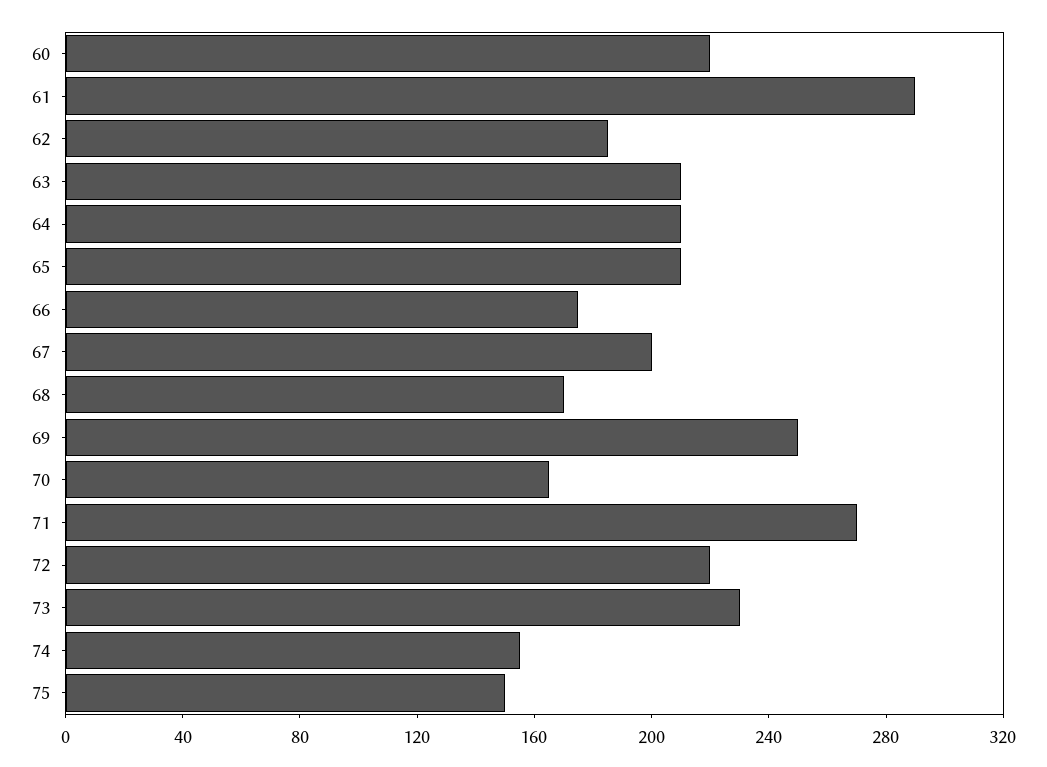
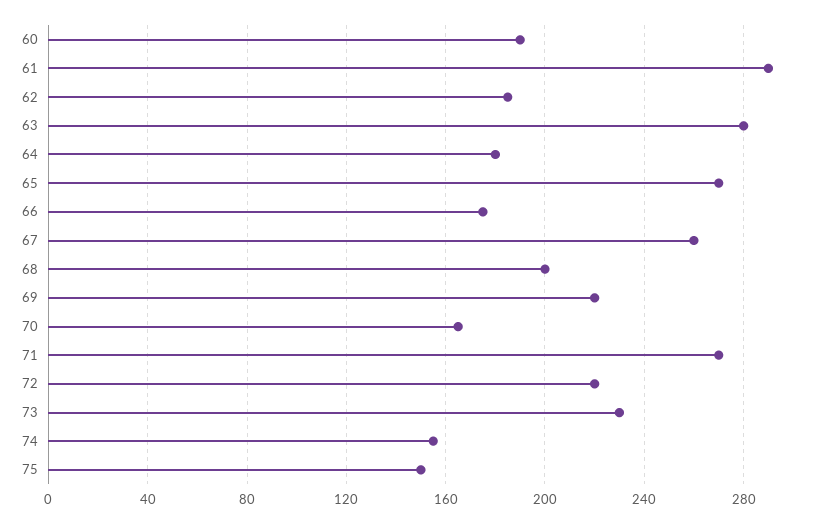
60: 220 -> 190
63: 210 -> 280
64: 210 -> 180
65: 210 -> 270
67: 200 -> 260
68: 170 -> 200
69: 250 -> 220

